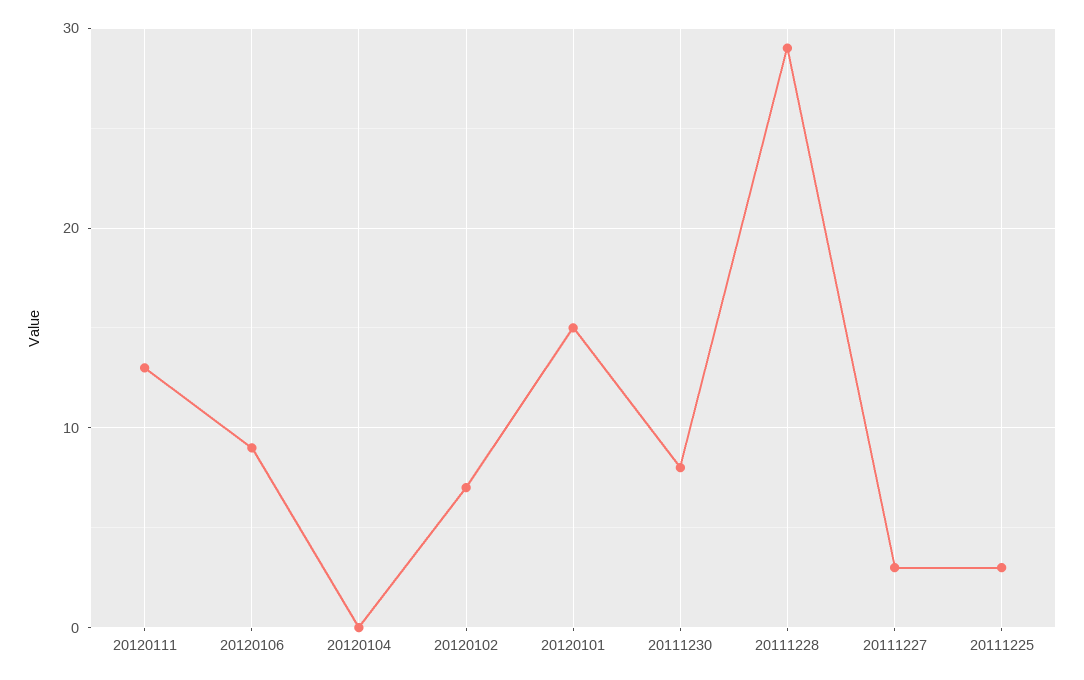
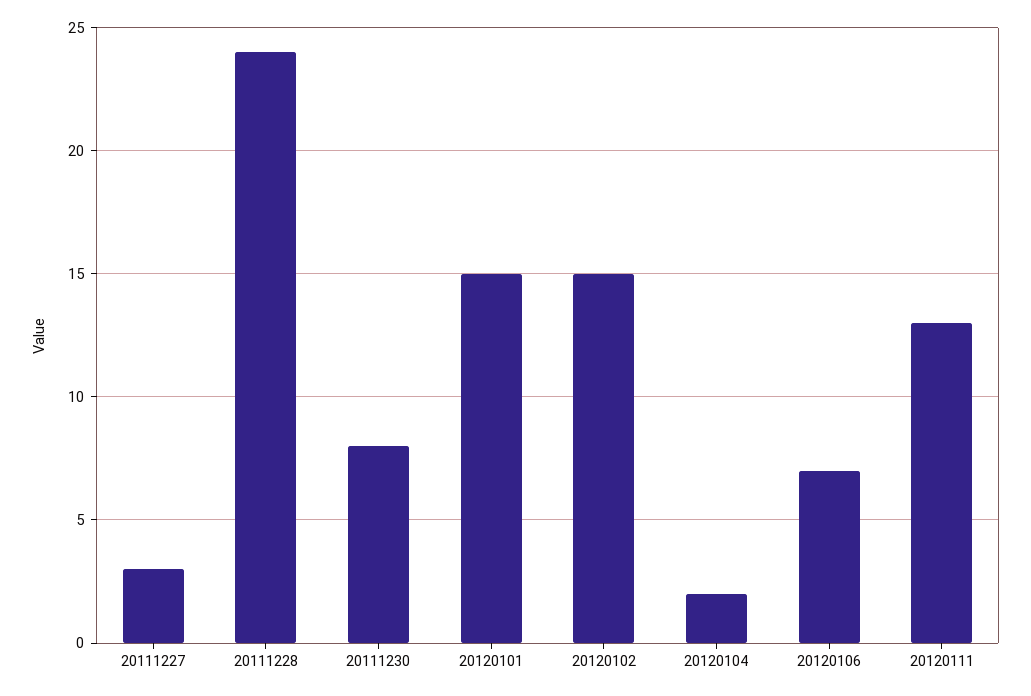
20120106: 9 -> 7
20120104: 0 -> 2
20120102: 7 -> 15
20111228: 29 -> 24
20111225: 3 -> none

